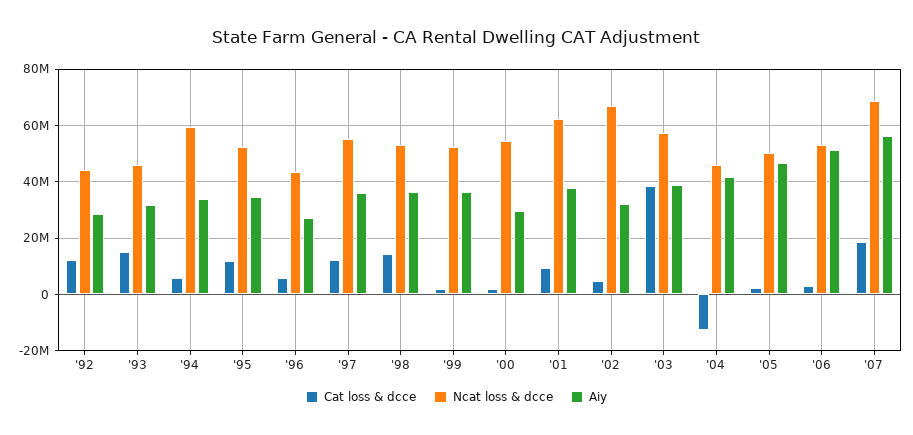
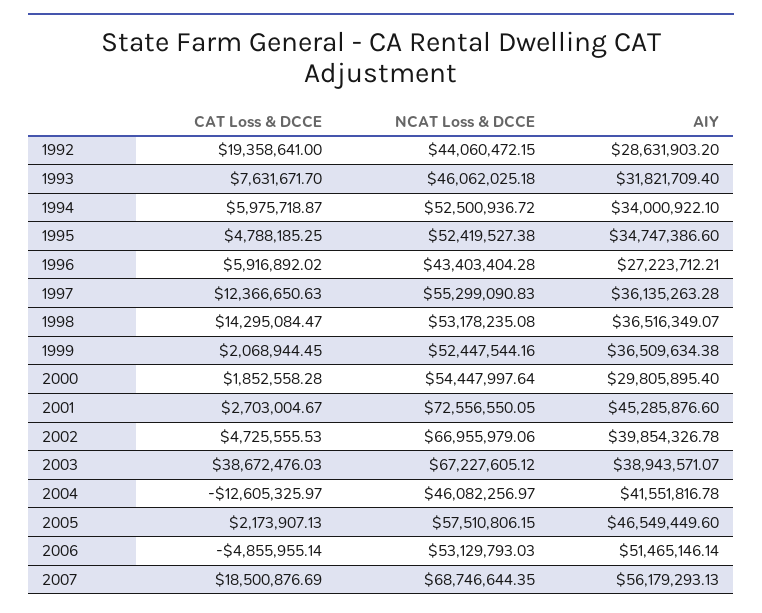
Cat loss & dcce, '92: 12500000 -> 19358641
Cat loss & dcce, '93: 15000000 -> 7631671.7
Ncat loss & dcce, '94: 60000000 -> 52500936.72
Cat loss & dcce, '95: 12500000 -> 4788185.25
Cat loss & dcce, '01: 10000000 -> 2703004.67
Ncat loss & dcce, '01: 62500000 -> 72556550.05
Aiy, '01: 37500000 -> 45285876.6
Aiy, '02: 32500000 -> 39854326.78
Ncat loss & dcce, '03: 57500000 -> 67227605.12
Ncat loss & dcce, '05: 50000000 -> 57510806.15
Cat loss & dcce, '06: 2500000 -> -4855955.14

